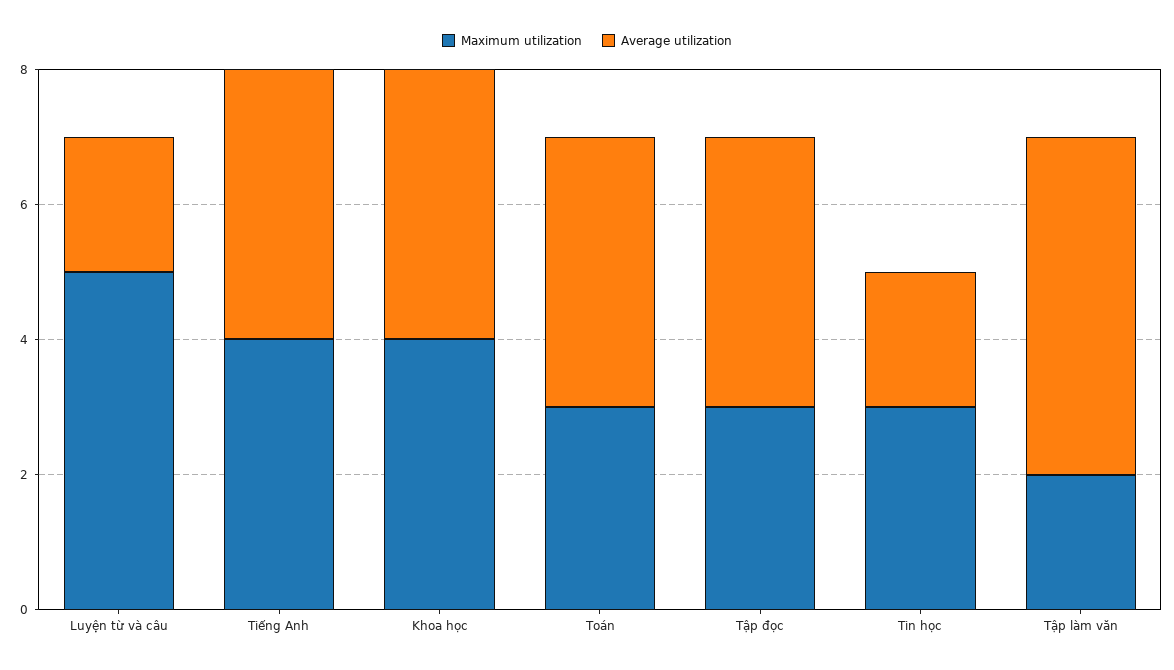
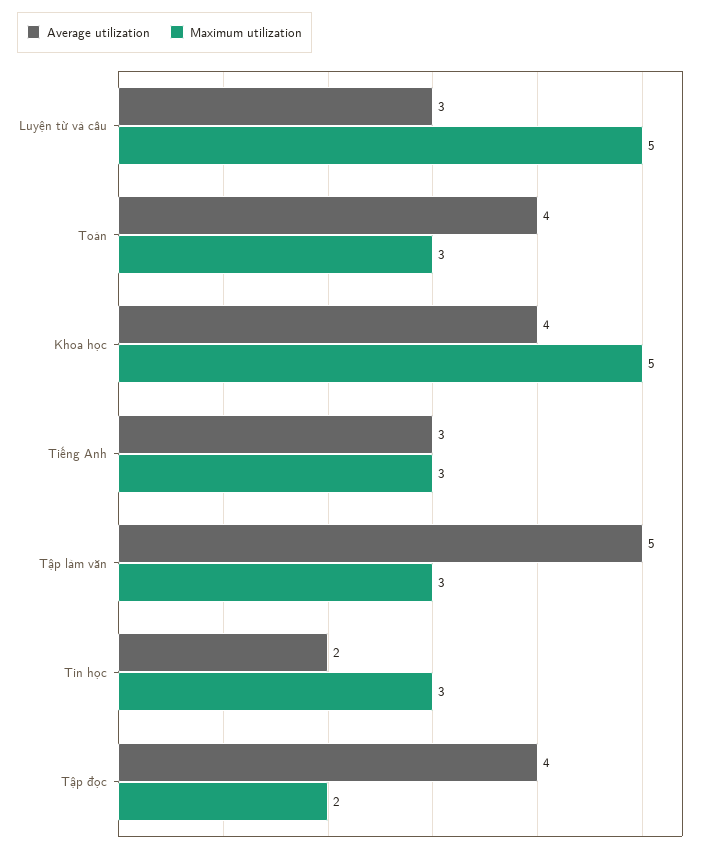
Average utilization, Luyện từ và câu: 2 -> 3
Maximum utilization, Tiếng Anh: 4 -> 3
Average utilization, Tiếng Anh: 4 -> 3
Maximum utilization, Khoa học: 4 -> 5
Maximum utilization, Tập đọc: 3 -> 2
Maximum utilization, Tập làm văn: 2 -> 3

